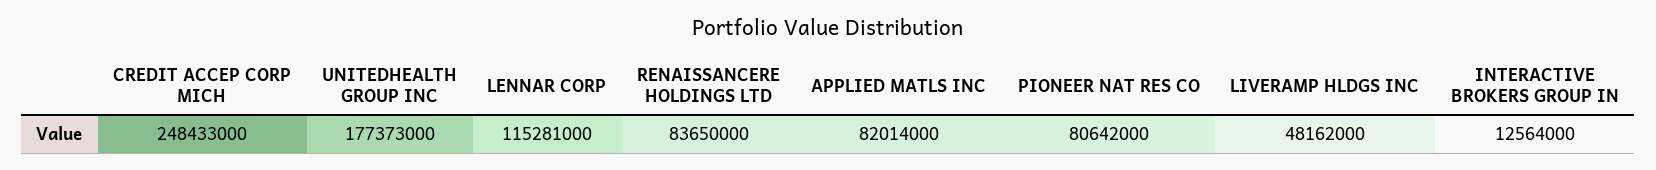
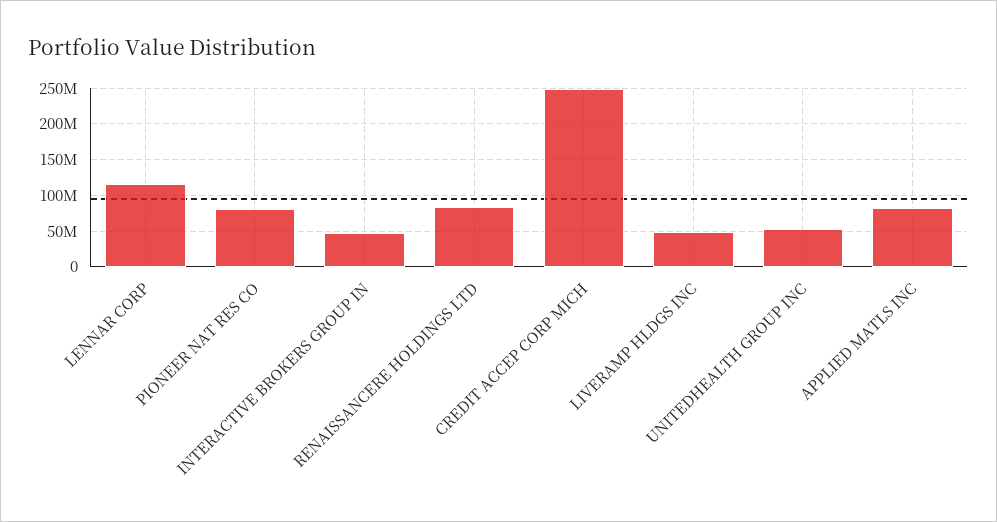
UNITEDHEALTH GROUP INC: 177373000 -> 50000000
INTERACTIVE BROKERS GROUP IN: 12564000 -> 50000000

